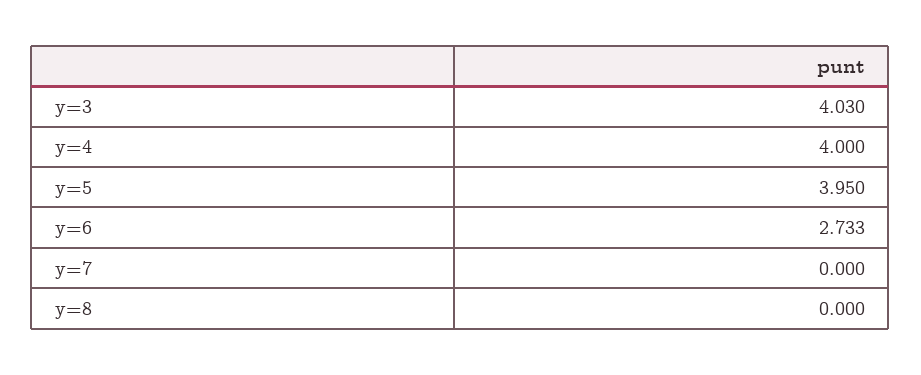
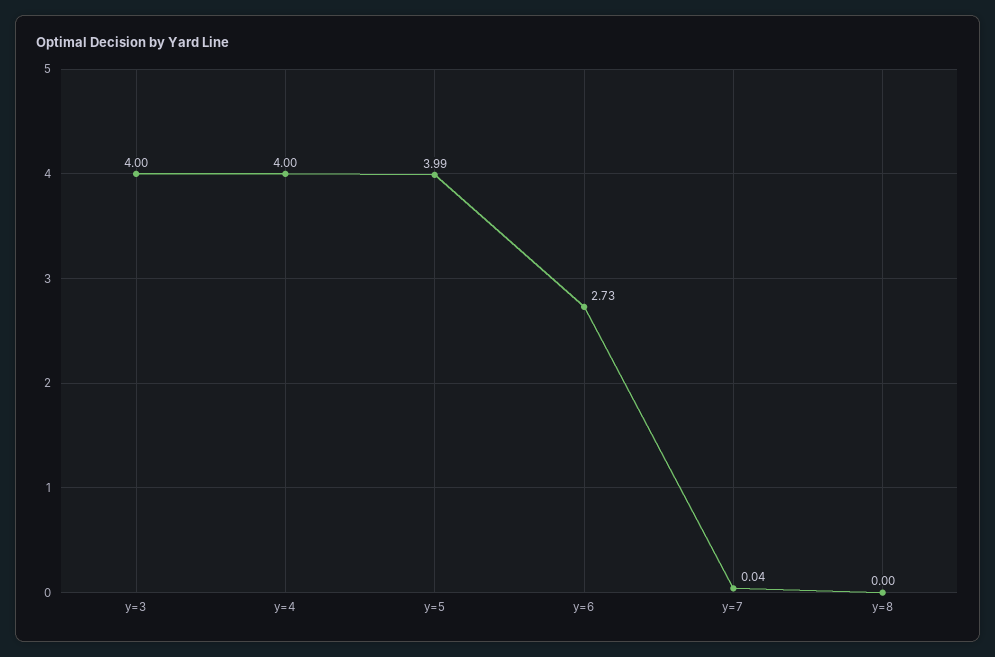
y=3: 4.03 -> 4
y=5: 3.95 -> 3.99
y=7: 0 -> 0.04

